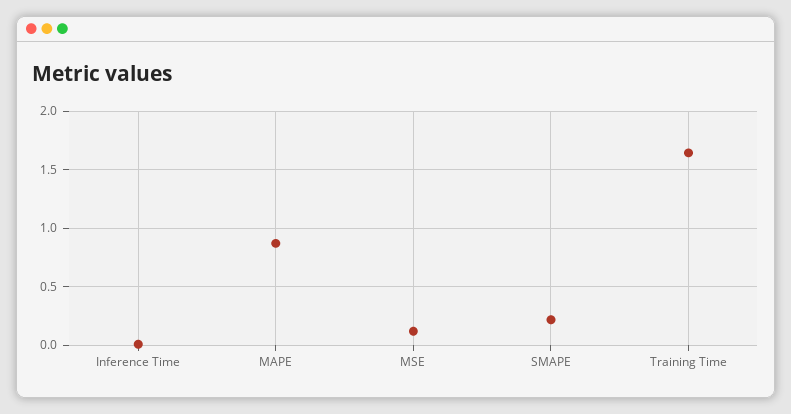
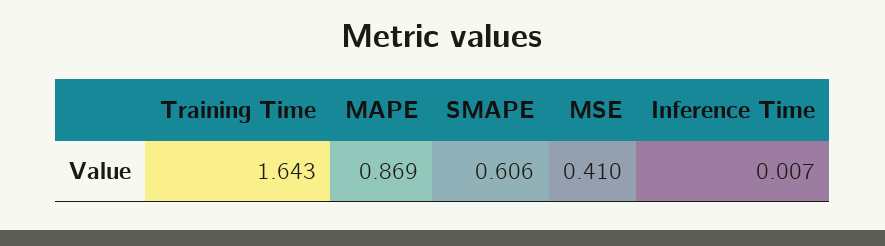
MSE: 0.1 -> 0.41
SMAPE: 0.2 -> 0.606

